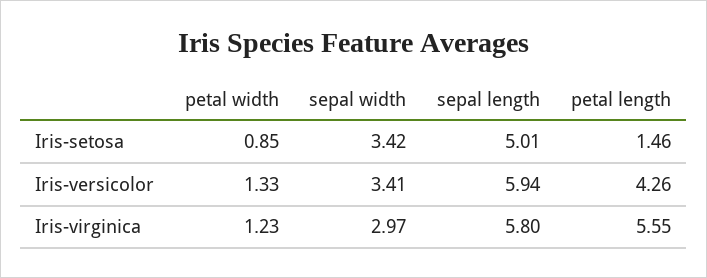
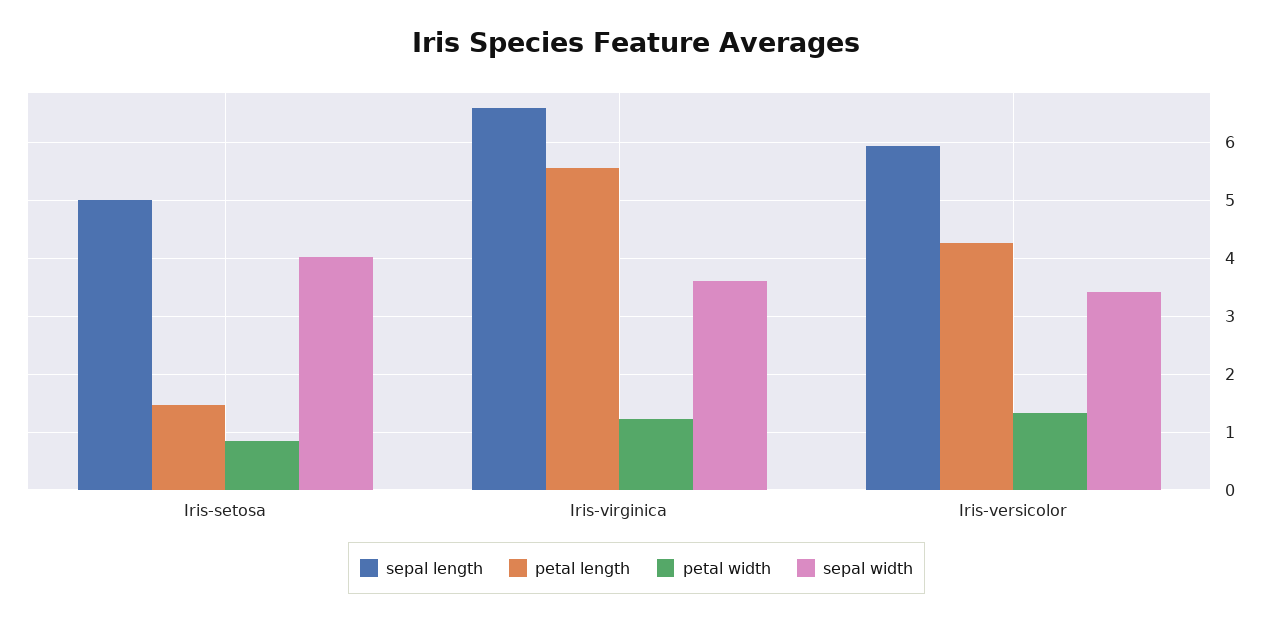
sepal width, Iris-setosa: 3.42 -> 4
sepal width, Iris-virginica: 2.97 -> 3.6
sepal length, Iris-virginica: 5.8 -> 6.6

